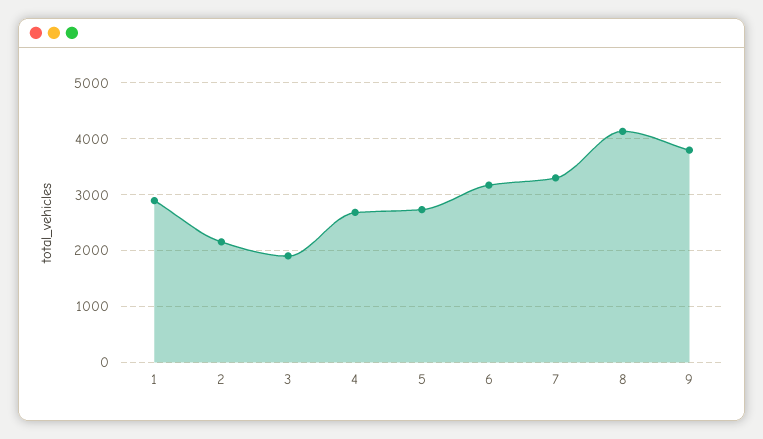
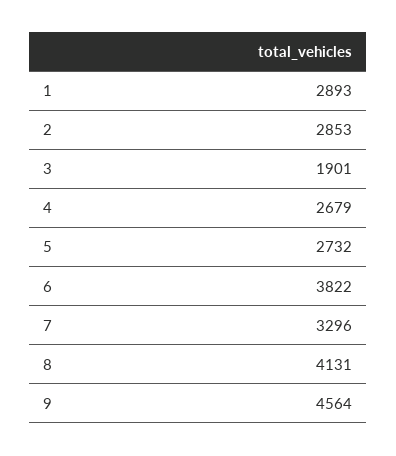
2: 2200 -> 2853
6: 3200 -> 3822
9: 3800 -> 4564

